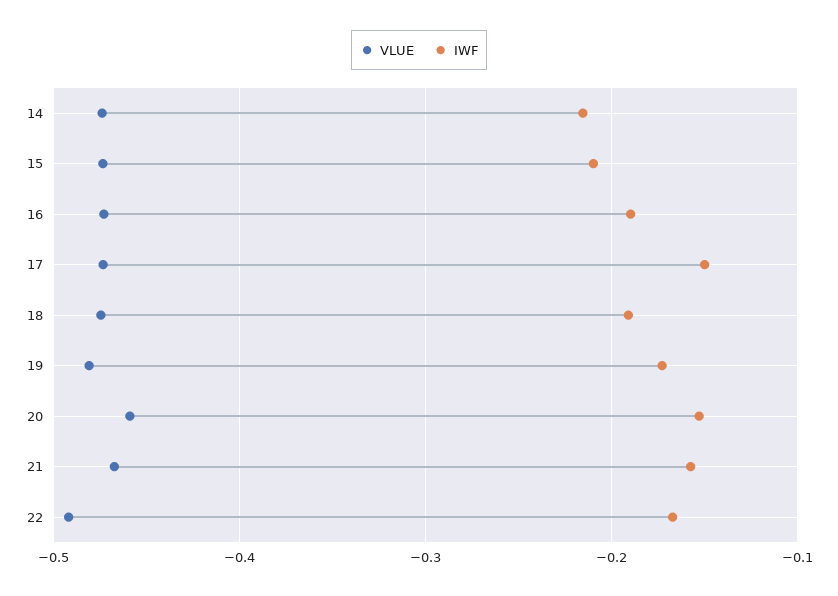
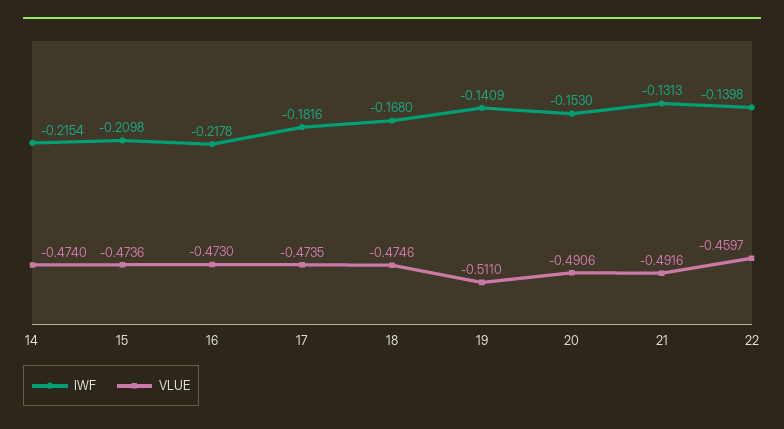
IWF, 16: -0.19 -> -0.2178
IWF, 17: -0.15 -> -0.1816
IWF, 18: -0.19 -> -0.168
VLUE, 19: -0.48 -> -0.511
IWF, 19: -0.17 -> -0.1409
VLUE, 20: -0.46 -> -0.4906
VLUE, 21: -0.47 -> -0.4916
IWF, 21: -0.16 -> -0.1313
VLUE, 22: -0.49 -> -0.4597
IWF, 22: -0.17 -> -0.1398

